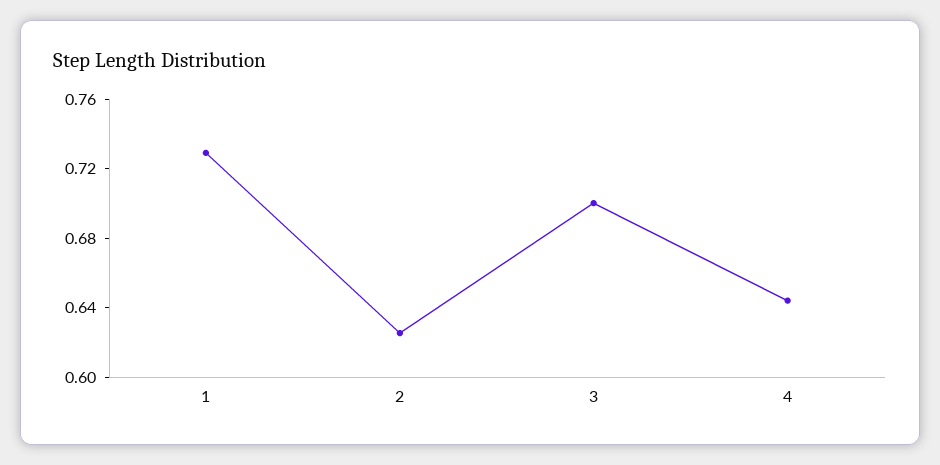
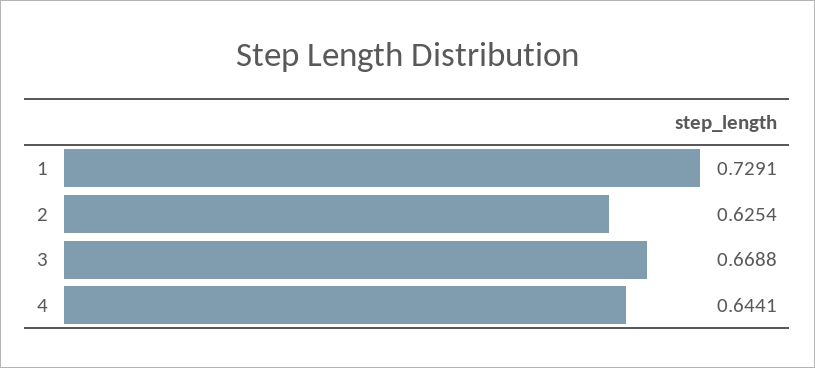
3: 0.7 -> 0.6688

